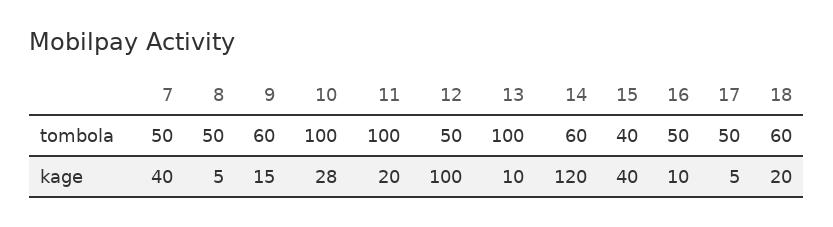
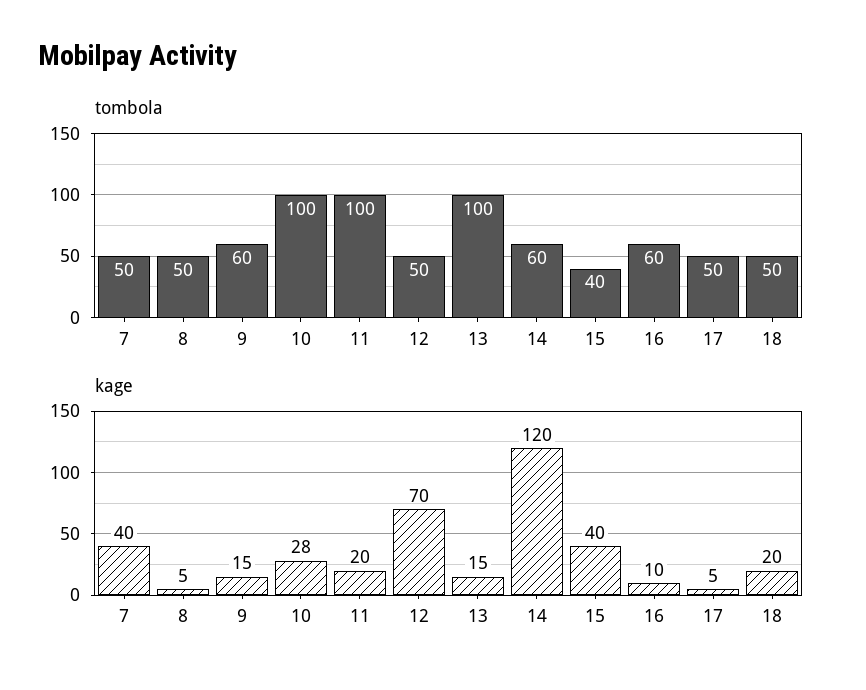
tombola, 16: 50 -> 60
tombola, 18: 60 -> 50
kage, 12: 100 -> 70
kage, 13: 10 -> 15

